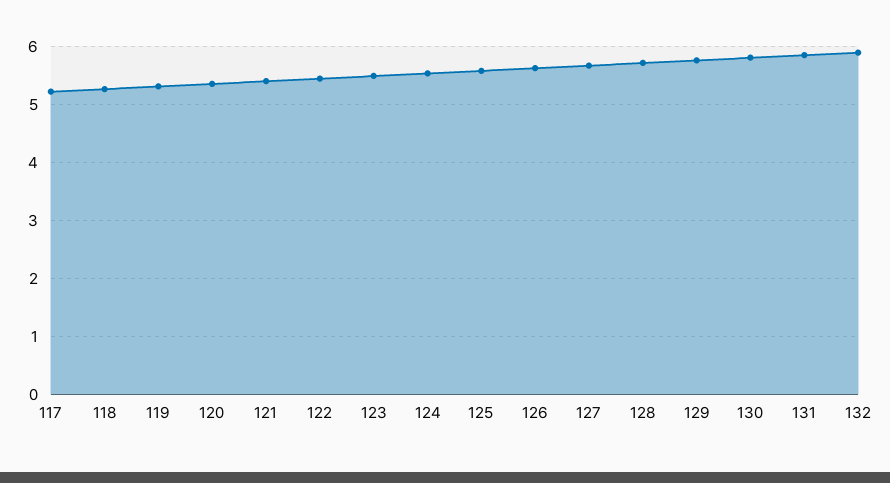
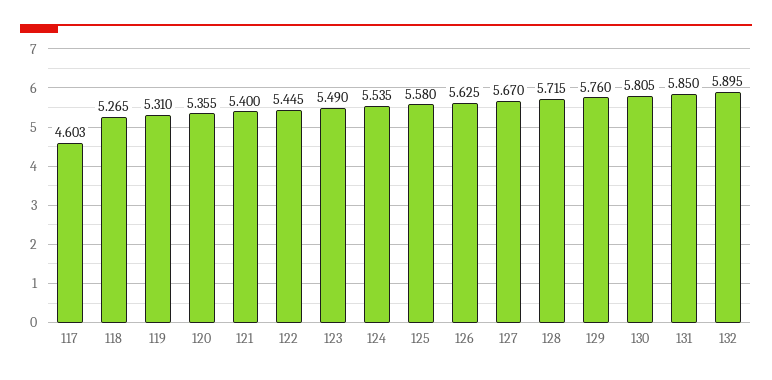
117: 5.2 -> 4.603

